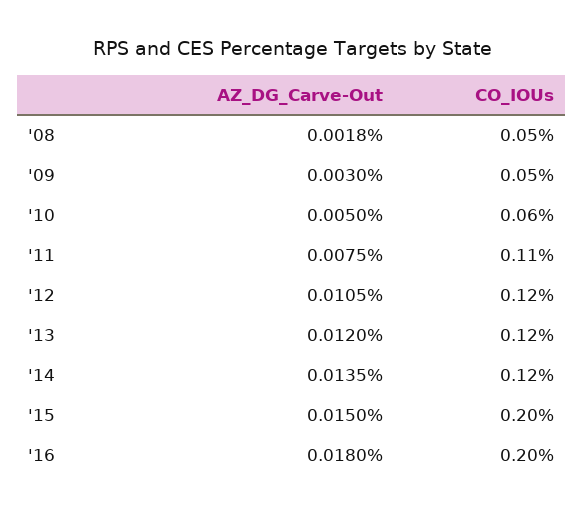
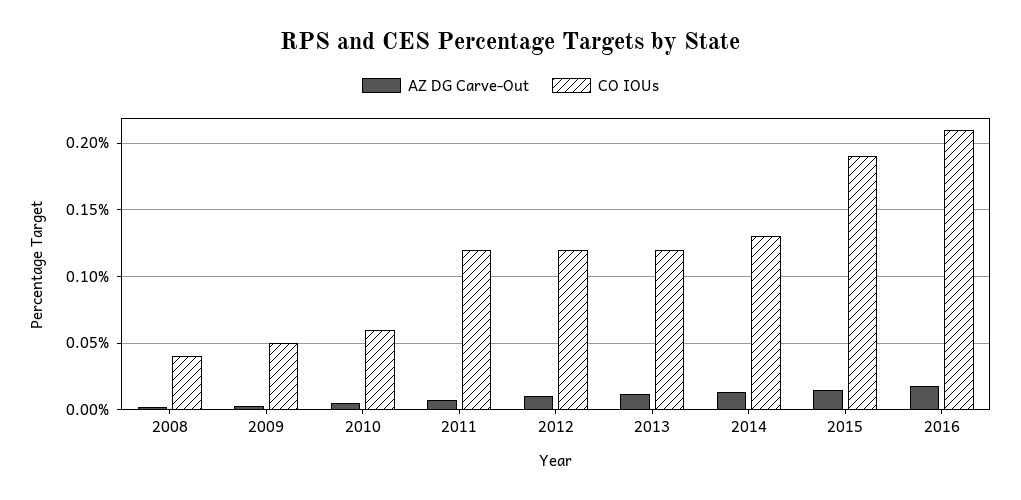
CO_IOUs, '08: 0.05 -> 0.04
CO_IOUs, '11: 0.11 -> 0.12
CO_IOUs, '14: 0.12 -> 0.13
CO_IOUs, '15: 0.2 -> 0.19
CO_IOUs, '16: 0.2 -> 0.21

